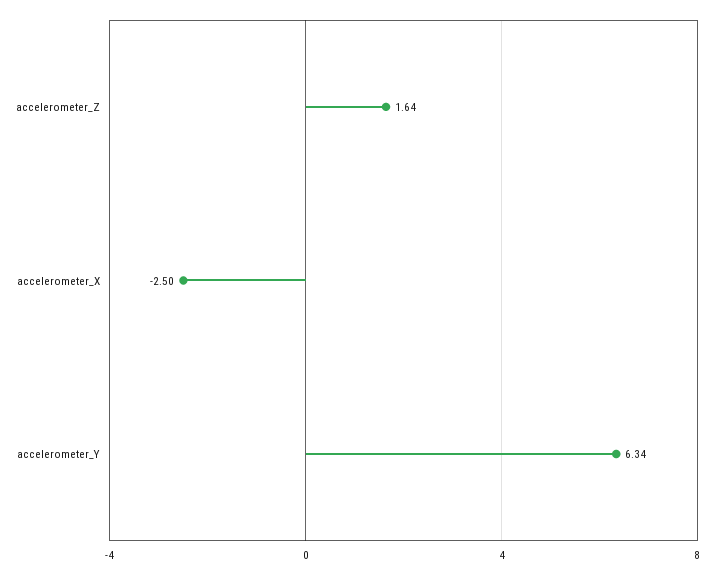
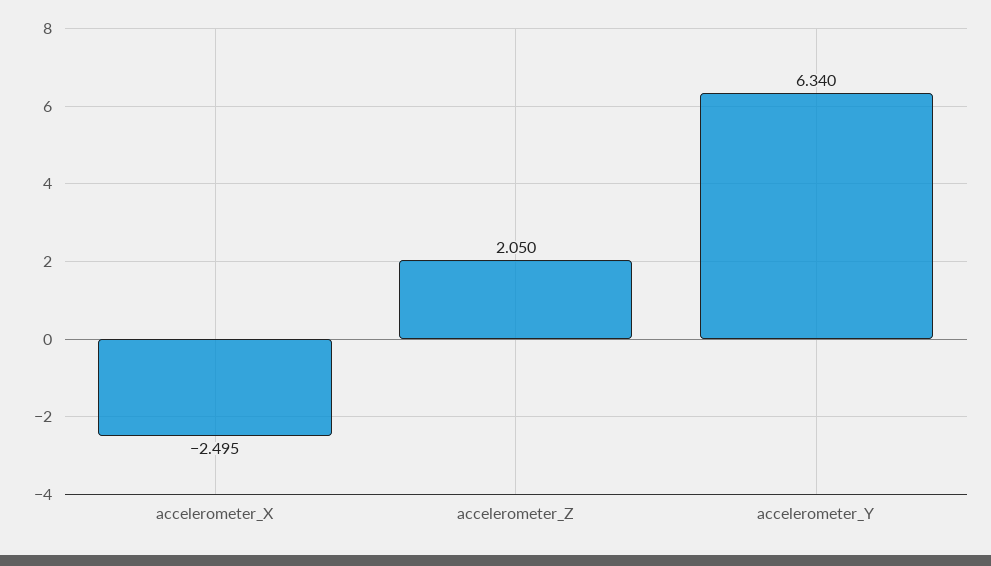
accelerometer_Z: 1.64 -> 2.05

